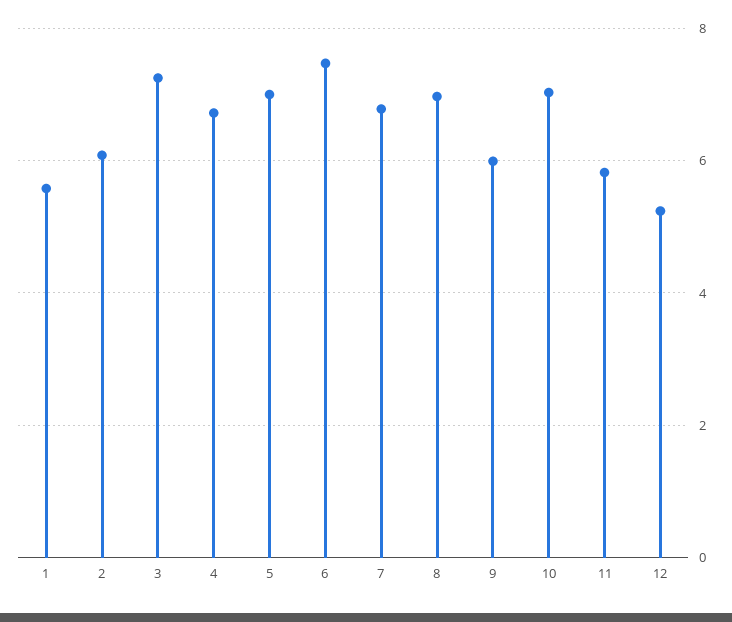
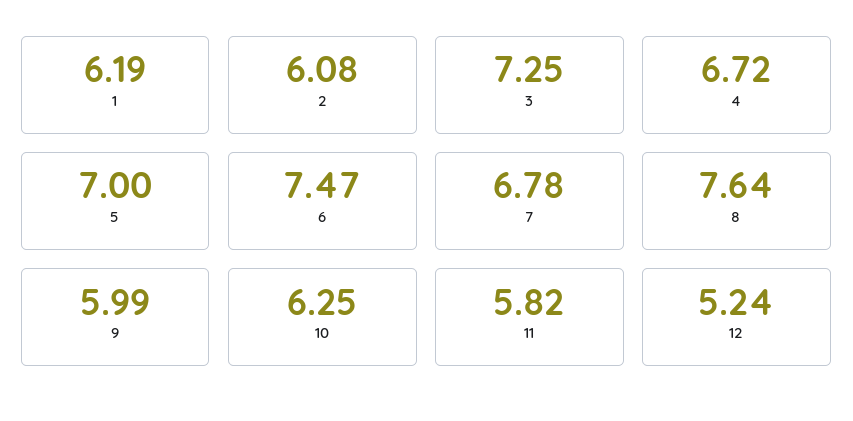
1: 5.6 -> 6.19
8: 7 -> 7.64
10: 7 -> 6.25

